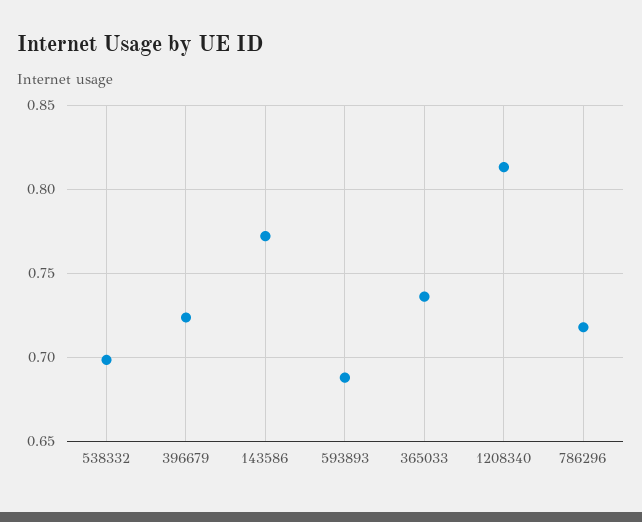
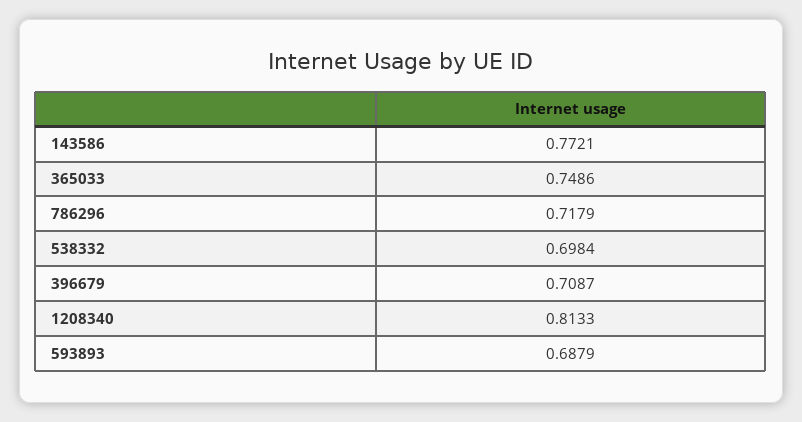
396679: 0.725 -> 0.7087
365033: 0.735 -> 0.7486

